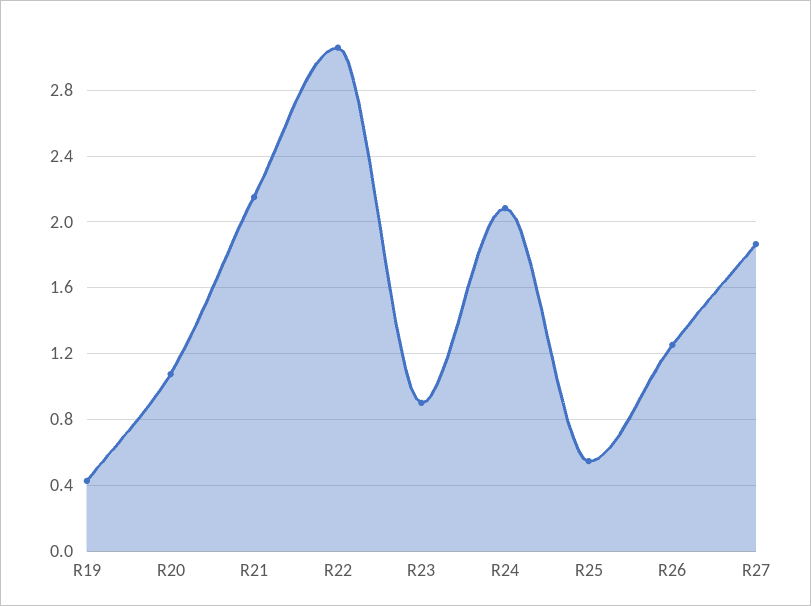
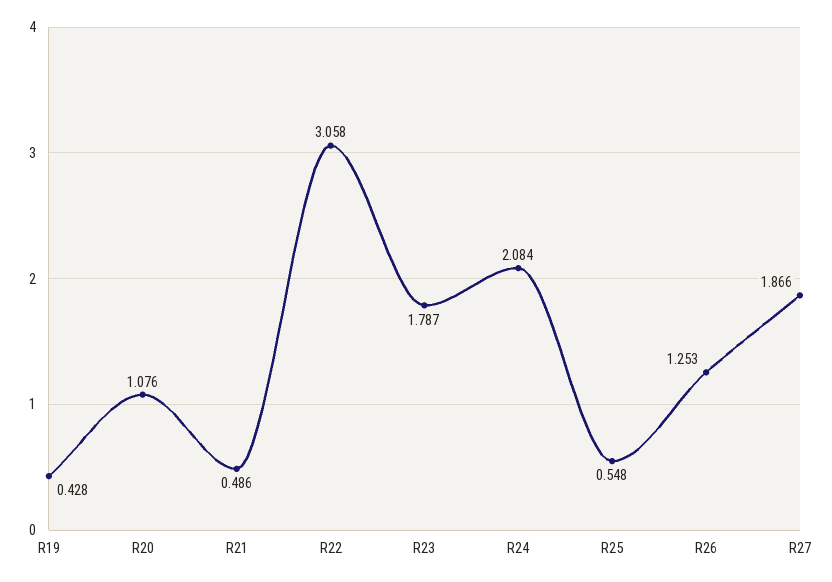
R21: 2.15 -> 0.486
R23: 0.9 -> 1.787

